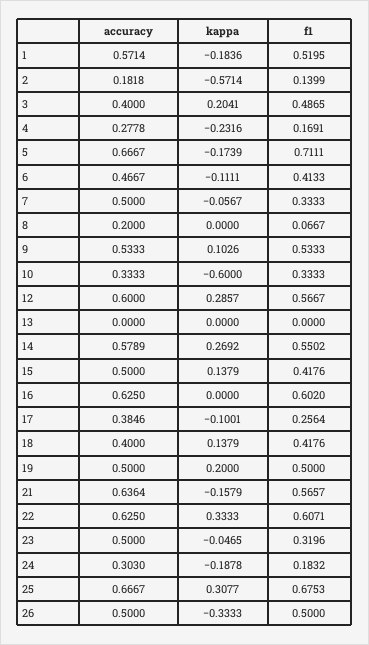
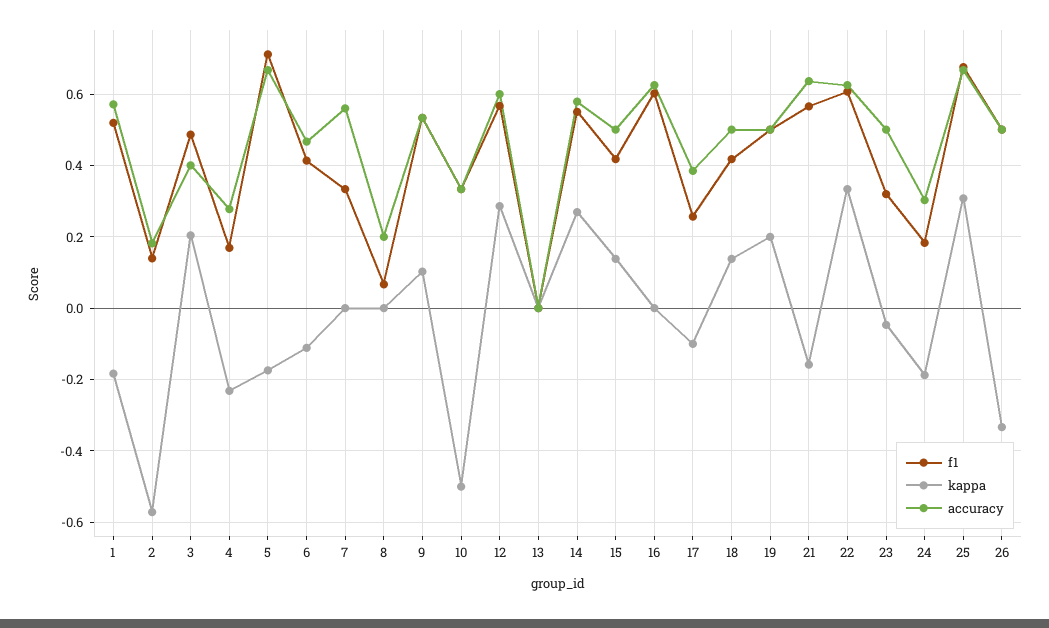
accuracy, 7: 0.5 -> 0.56
kappa, 7: -0.0567 -> 0
kappa, 10: -0.6 -> -0.5
accuracy, 18: 0.4 -> 0.5

